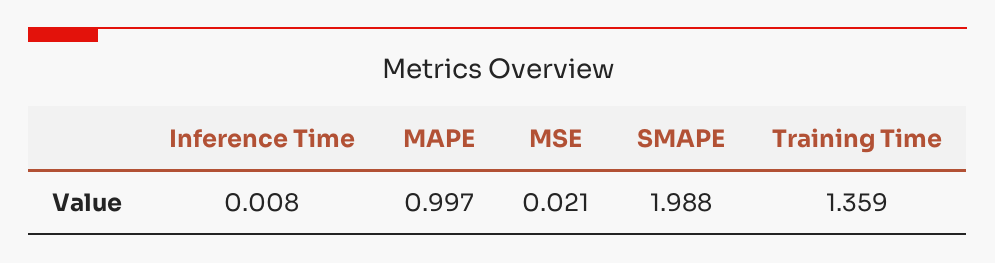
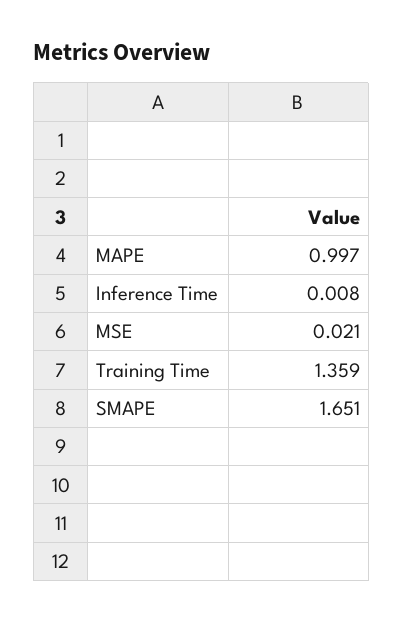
SMAPE: 1.988 -> 1.651

